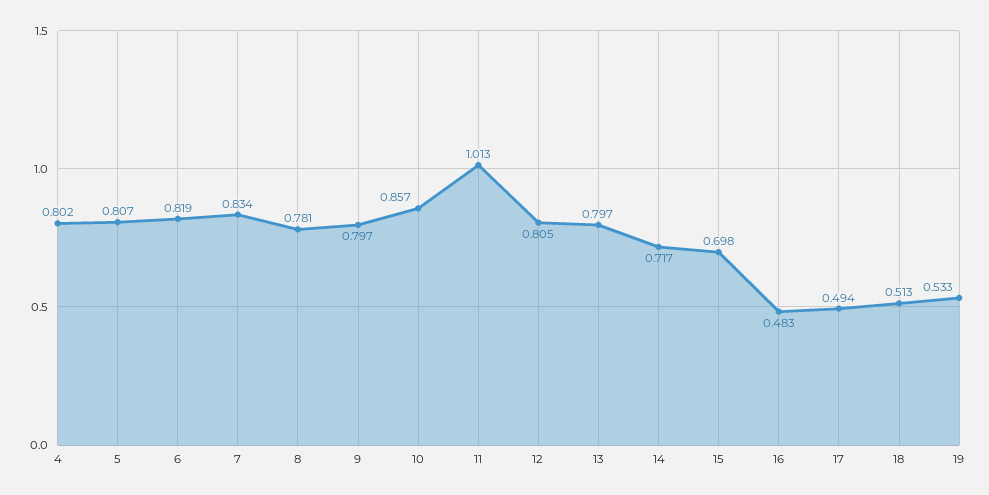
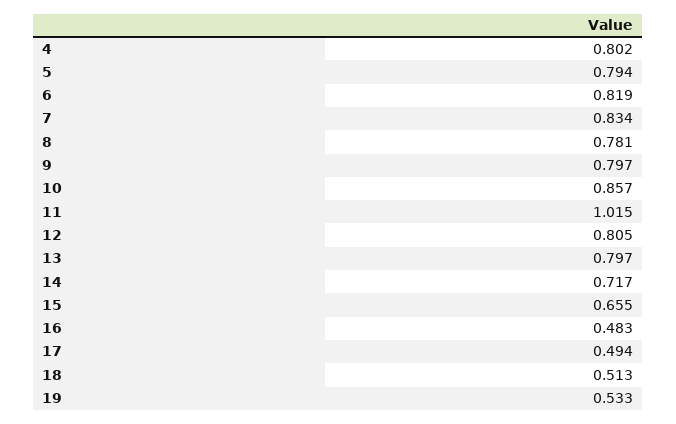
5: 0.807 -> 0.794
11: 1.013 -> 1.015
15: 0.698 -> 0.655

